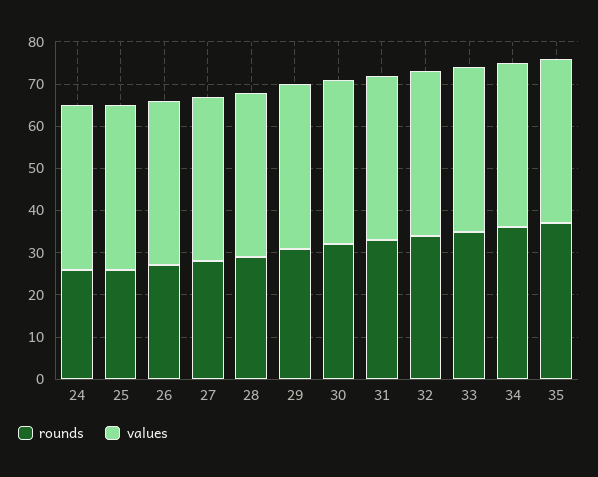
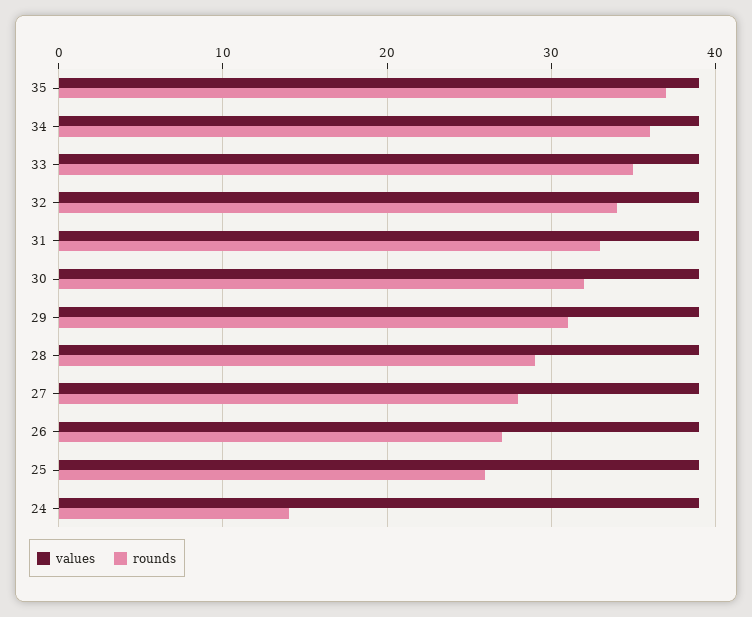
rounds, 24: 25 -> 14

